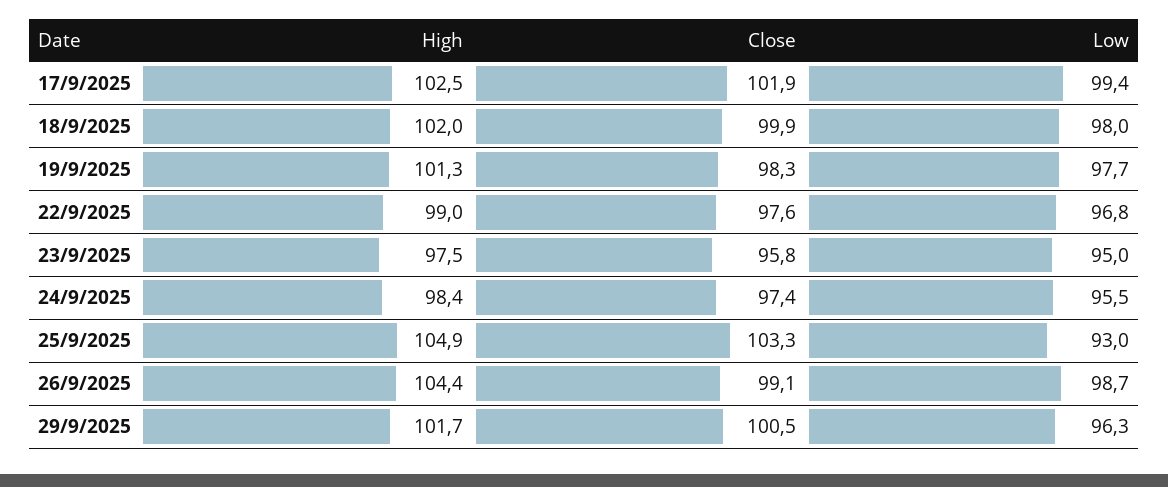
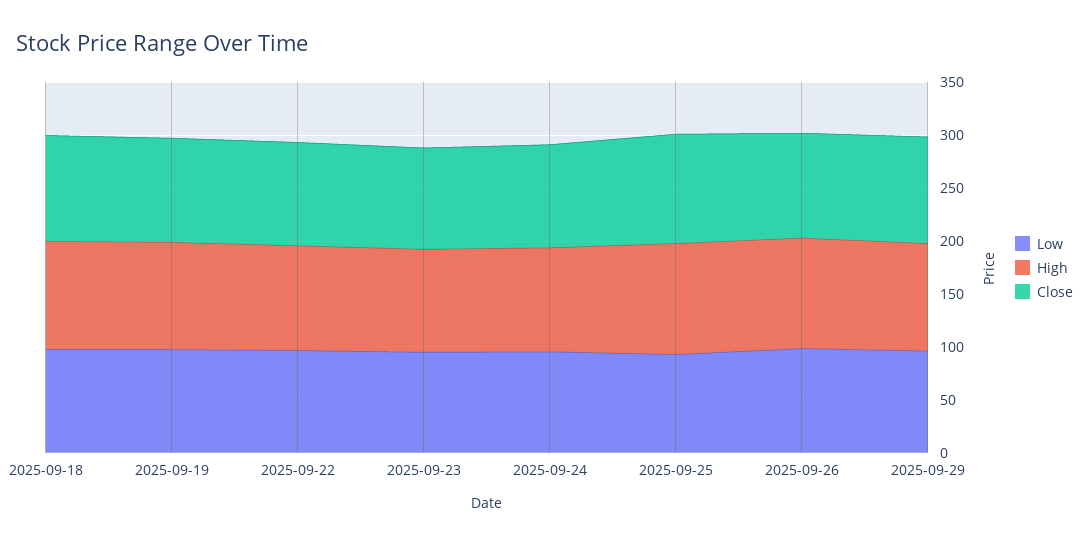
High, 17/9/2025: 102.5 -> none
Close, 17/9/2025: 101.9 -> none
Low, 17/9/2025: 99.4 -> none

